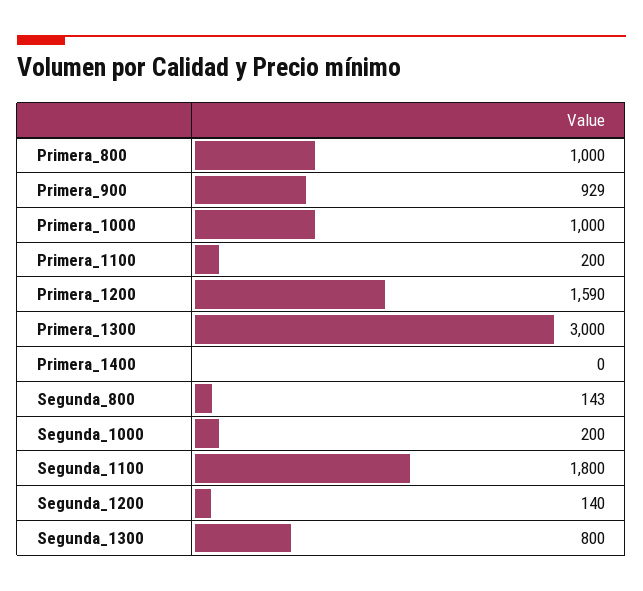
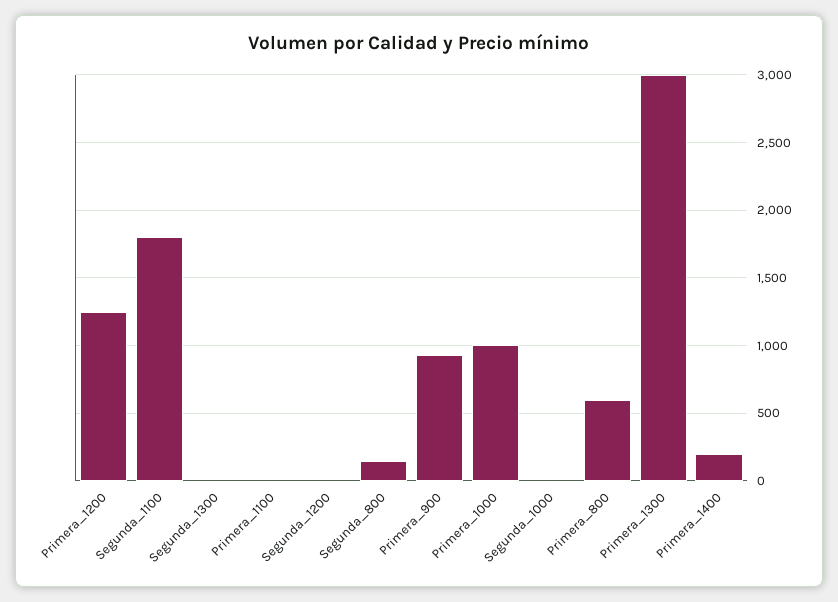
Primera_800: 1000 -> 600
Primera_1100: 200 -> 0
Primera_1200: 1590 -> 1250
Primera_1400: 0 -> 200
Segunda_1000: 200 -> 0
Segunda_1200: 140 -> 0
Segunda_1300: 800 -> 0

